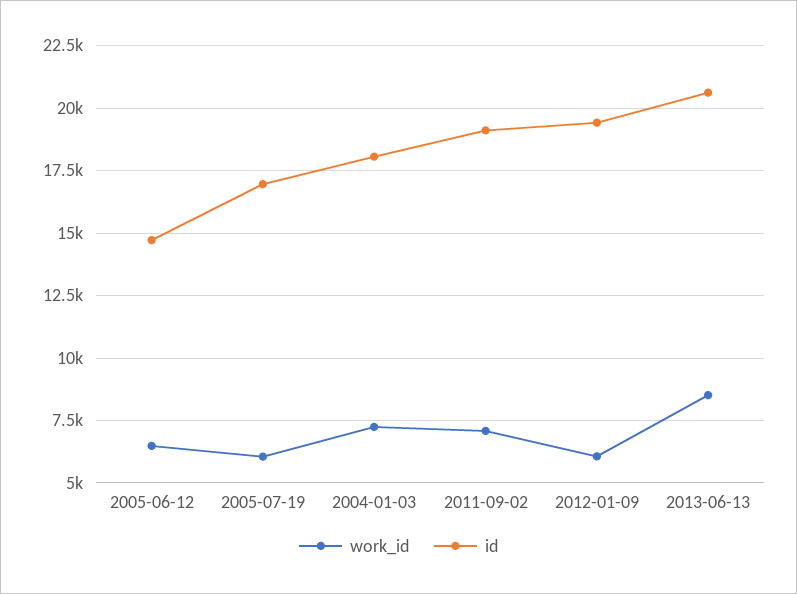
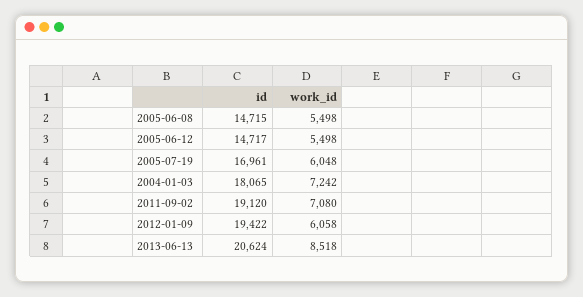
work_id, 2005-06-12: 6500 -> 5498
id, 2005-06-08: none -> 14715
work_id, 2005-06-08: none -> 5498

